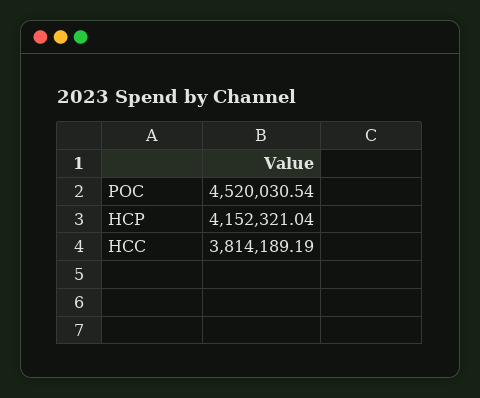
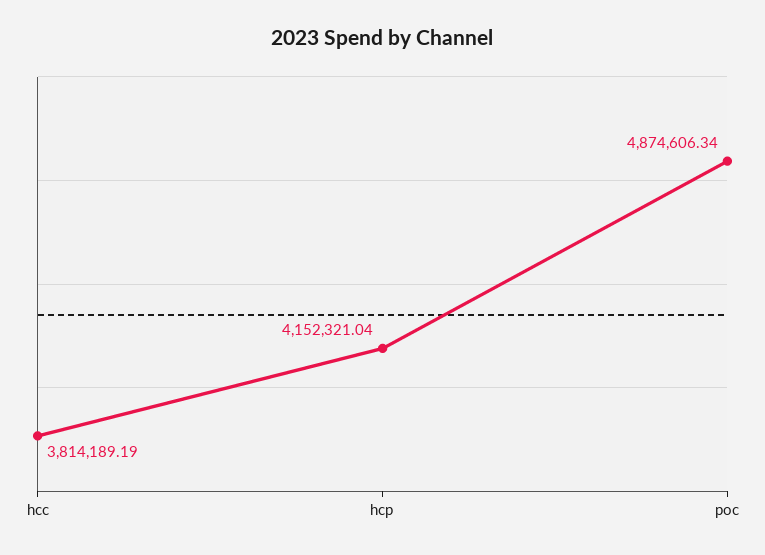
POC: 4520030.54 -> 4874606.34

